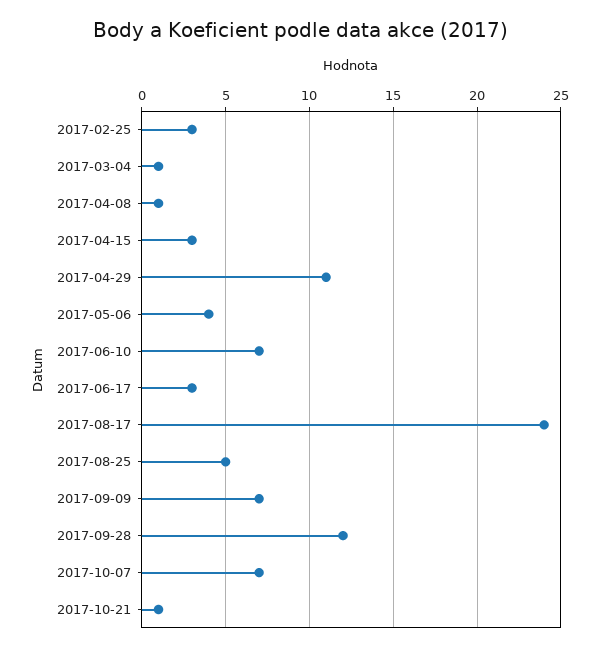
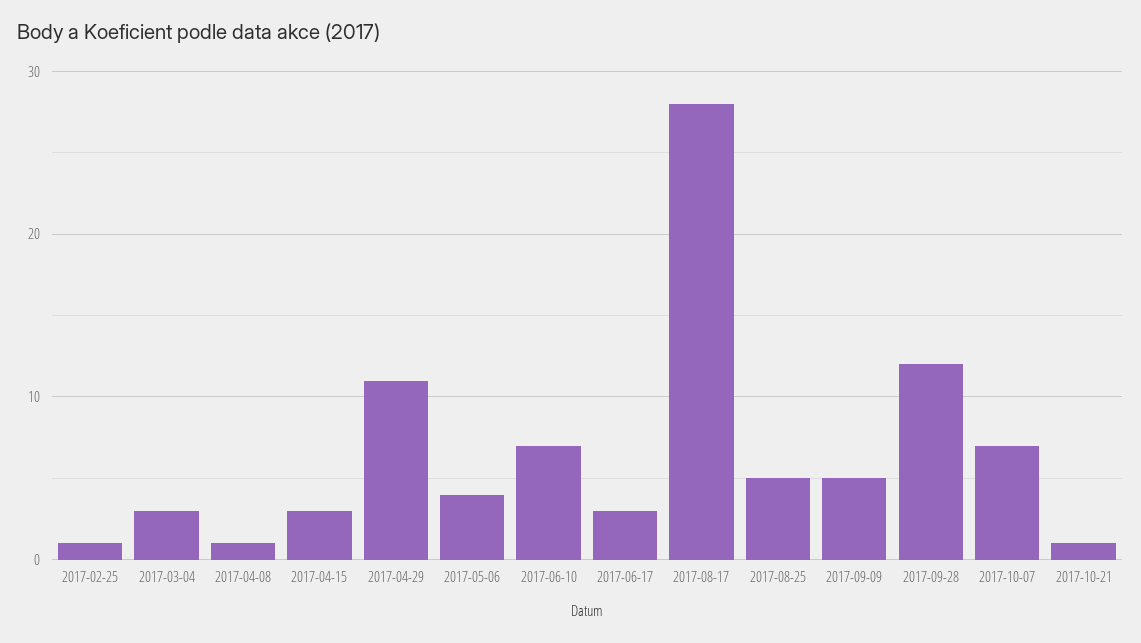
2017-02-25: 3 -> 1
2017-03-04: 1 -> 3
2017-08-17: 24 -> 28
2017-09-09: 7 -> 5

